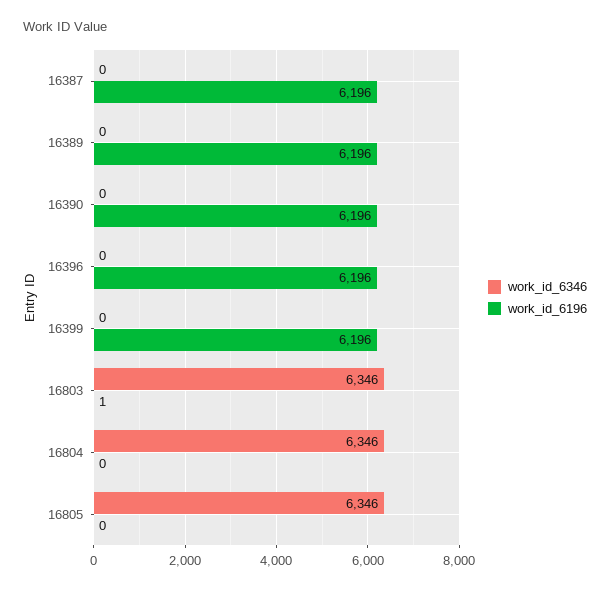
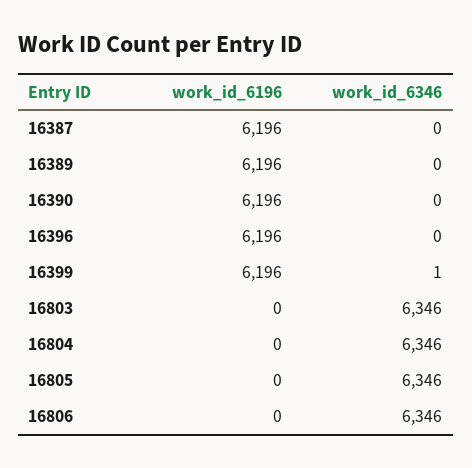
work_id_6346, 16399: 0 -> 1
work_id_6196, 16803: 1 -> 0
work_id_6196, 16806: none -> 0
work_id_6346, 16806: none -> 6346

